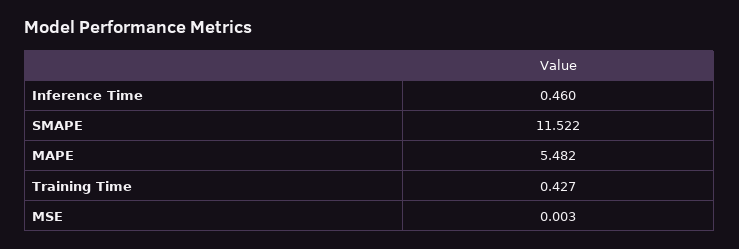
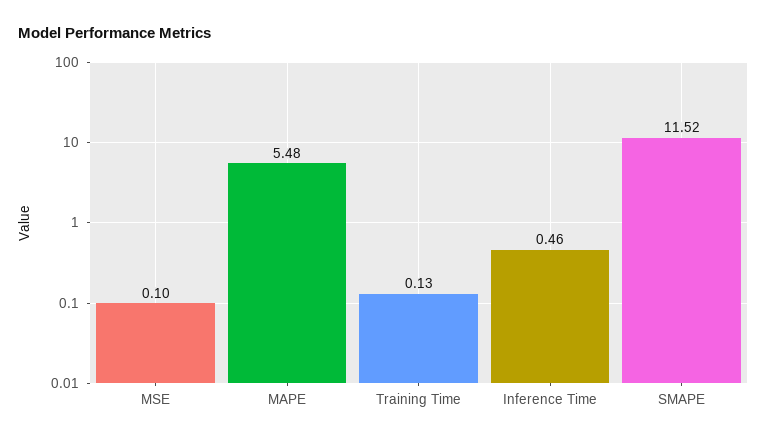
Training Time: 0.427 -> 0.13
MSE: 0.003 -> 0.1

